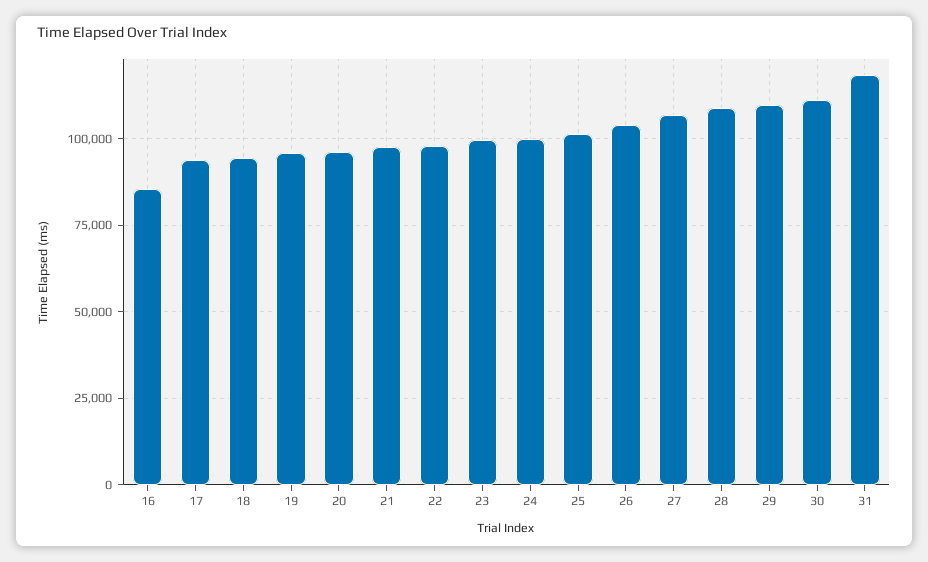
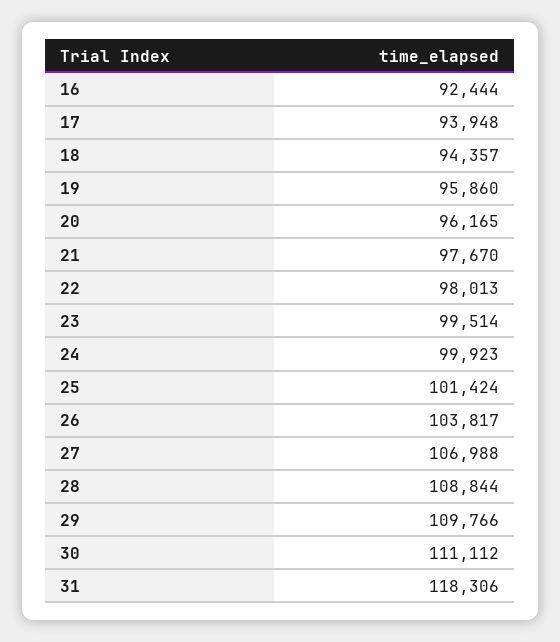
16: 85000 -> 92444

